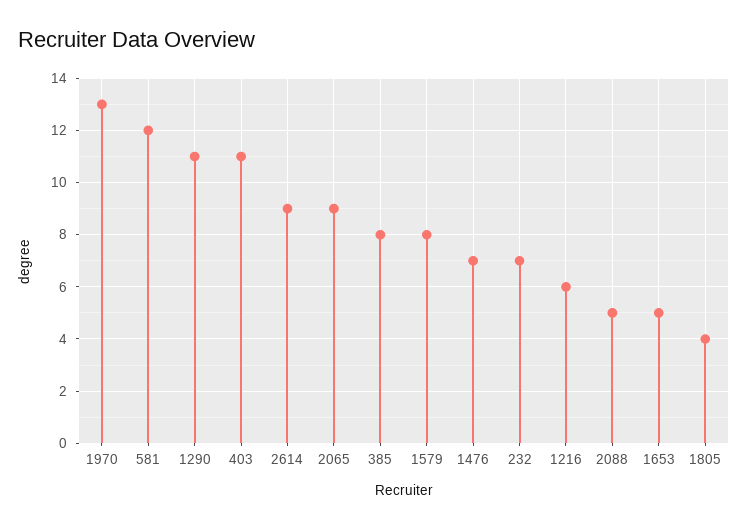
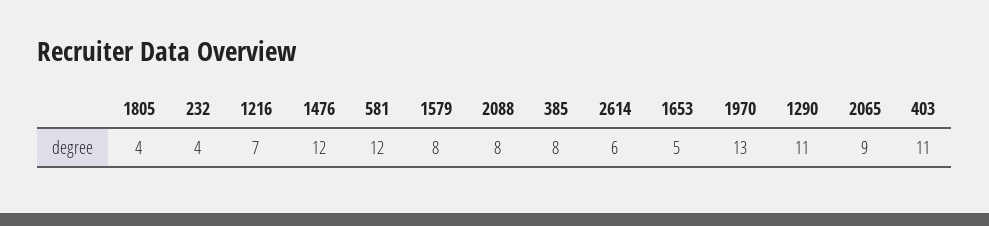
2614: 9 -> 6
1476: 7 -> 12
232: 7 -> 4
1216: 6 -> 7
2088: 5 -> 8

